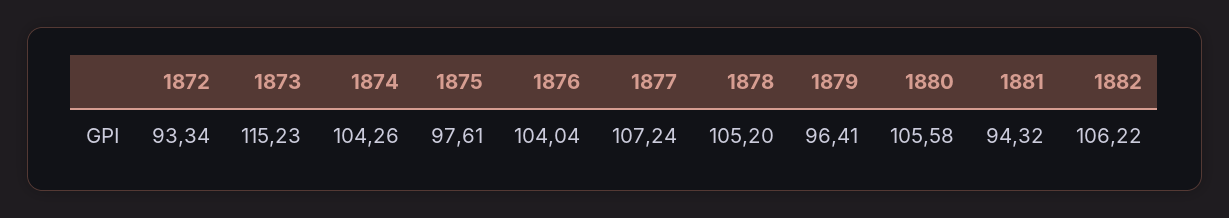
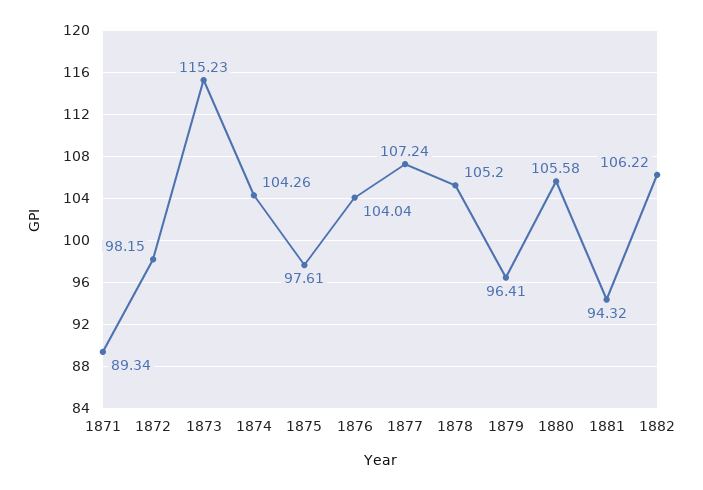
1872: 93.34 -> 98.15
1871: none -> 89.34

